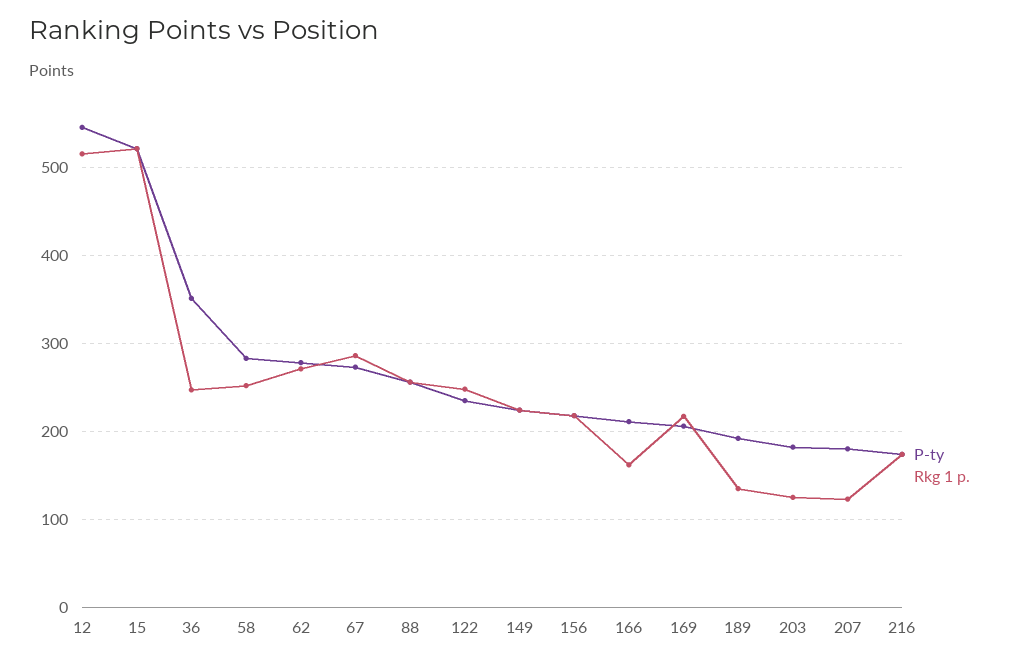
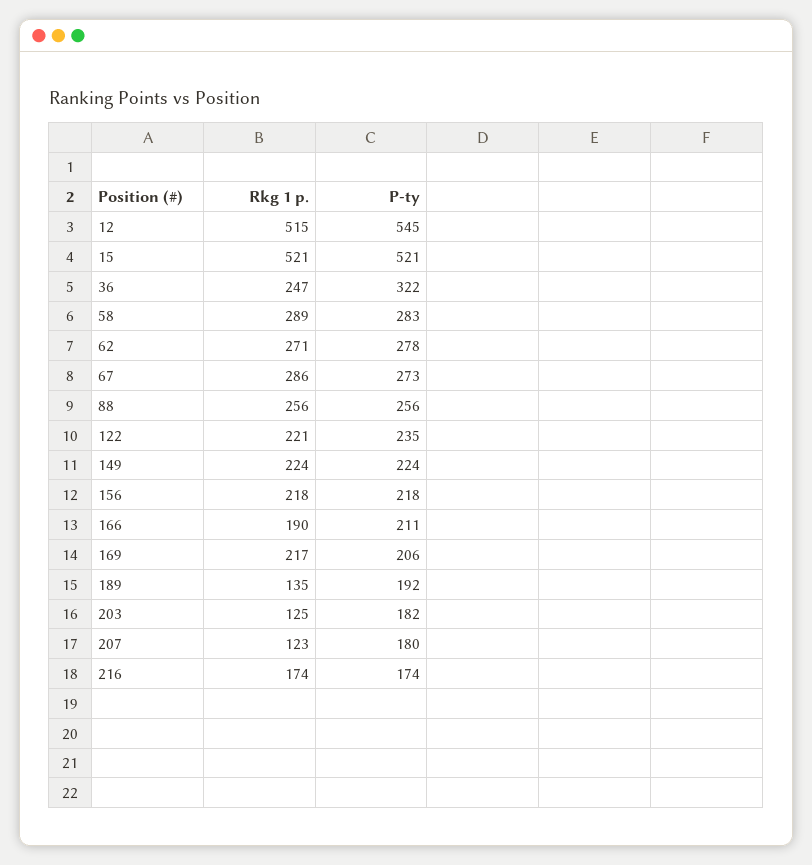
P-ty, 36: 350 -> 322
Rkg 1 p., 58: 250 -> 289
Rkg 1 p., 122: 250 -> 221
Rkg 1 p., 166: 160 -> 190

